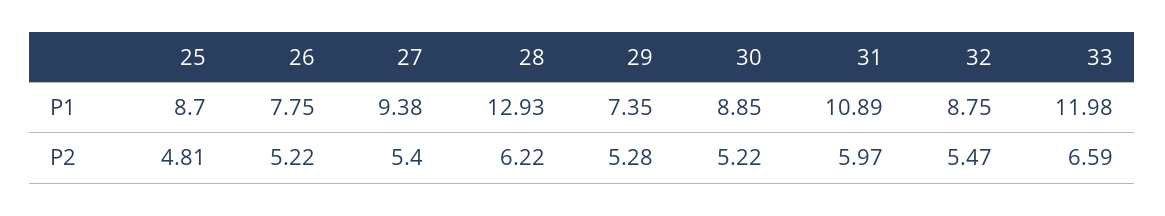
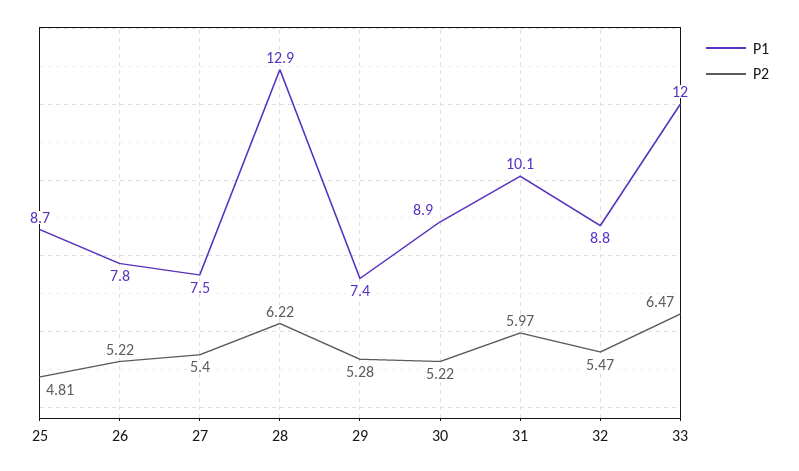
P1, 27: 9.38 -> 7.5
P1, 31: 10.89 -> 10.1
P2, 33: 6.59 -> 6.47

